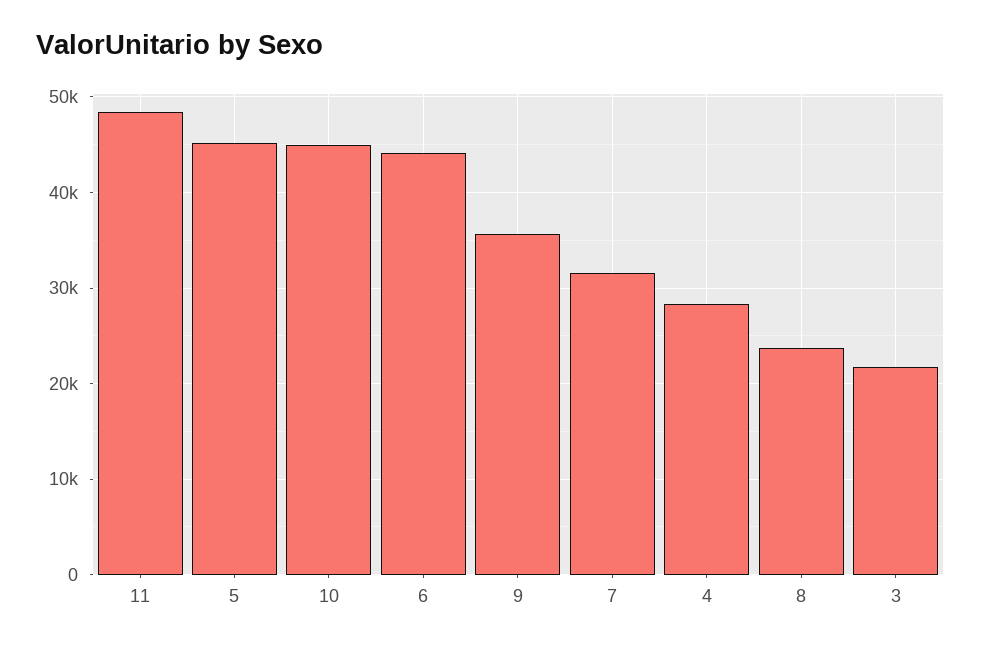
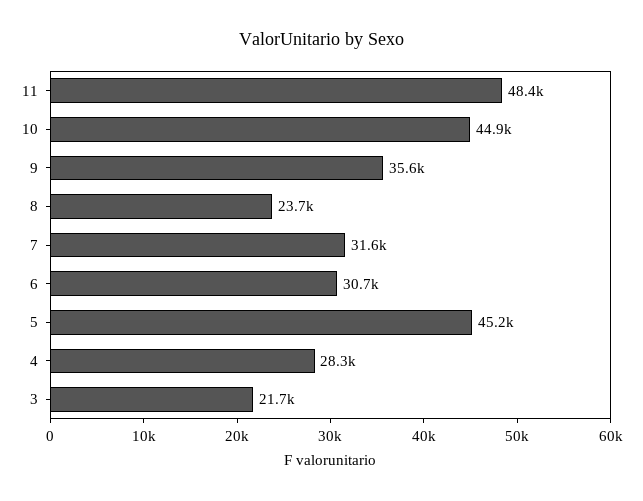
6: 44000 -> 30700

